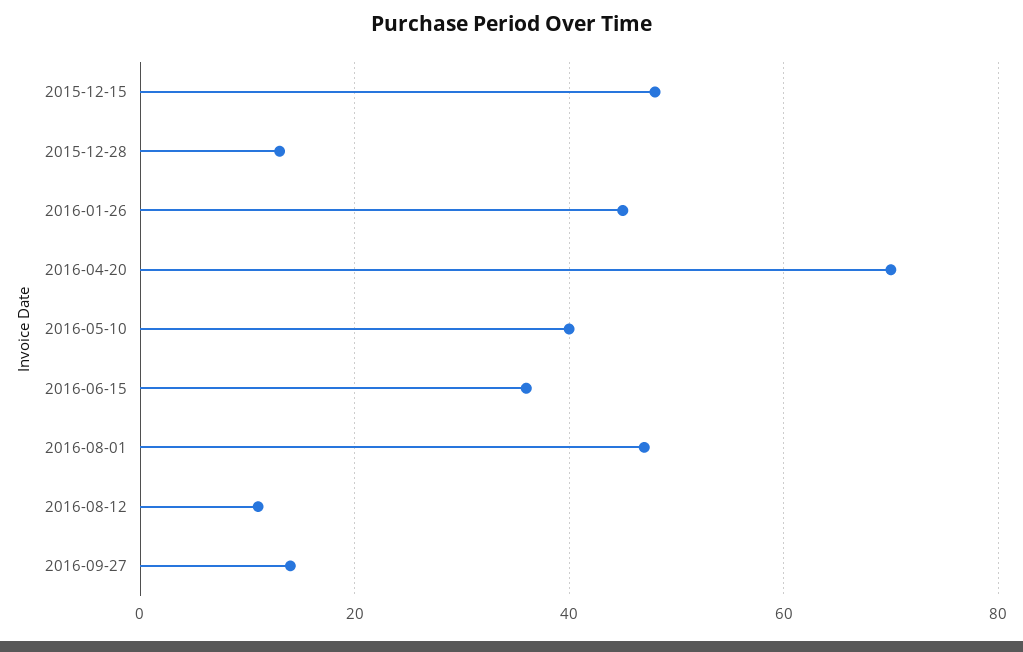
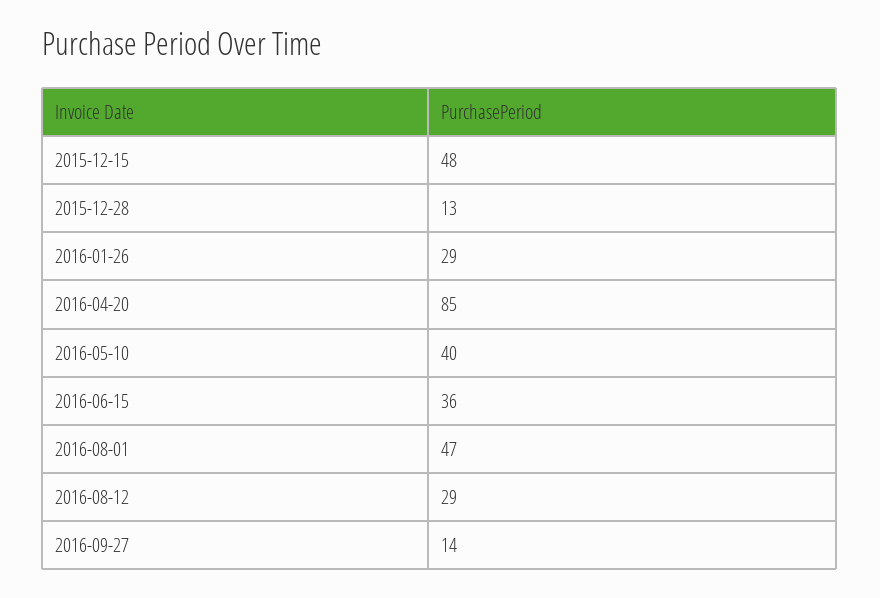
2016-01-26: 45 -> 29
2016-04-20: 70 -> 85
2016-08-12: 10 -> 29

